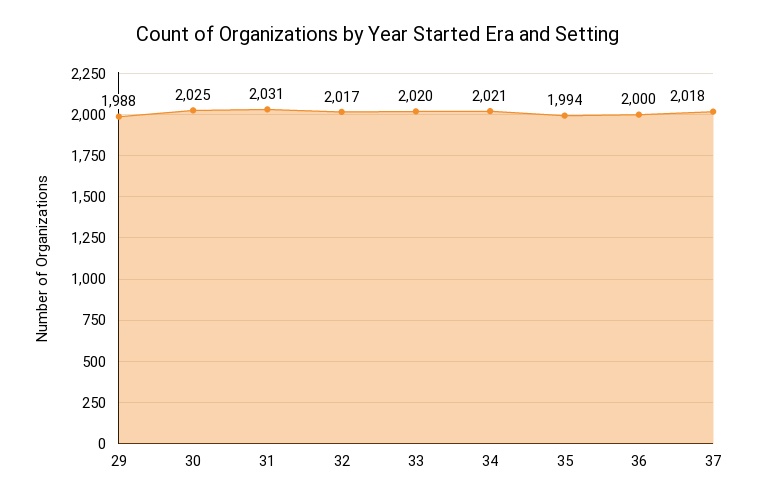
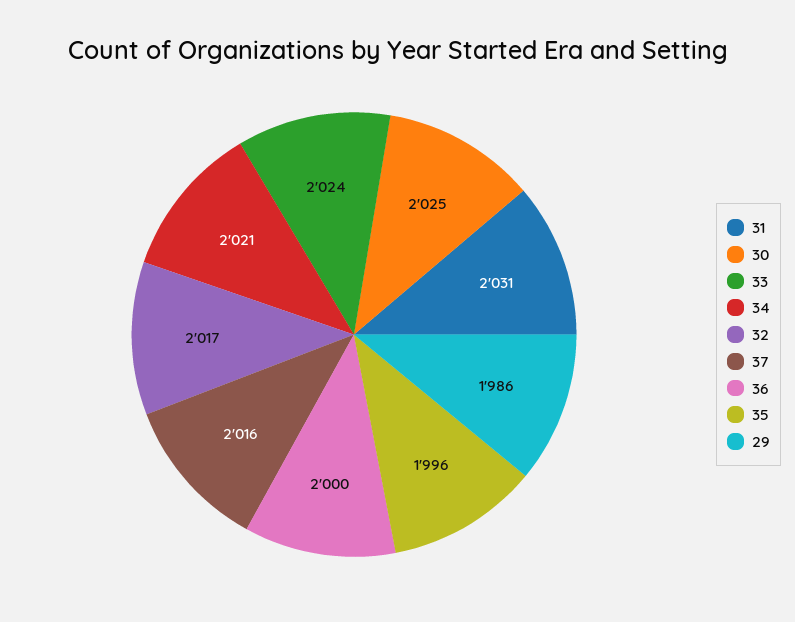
29: 1988 -> 1986
33: 2020 -> 2024
35: 1994 -> 1996
37: 2018 -> 2016

